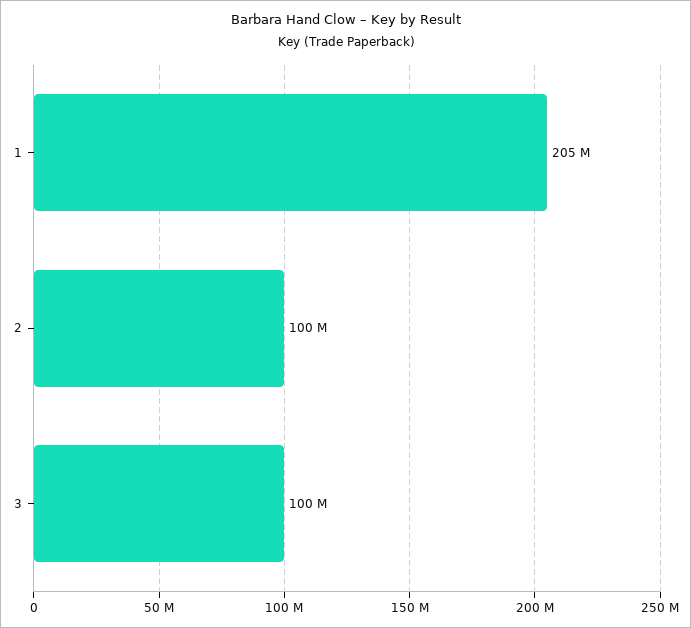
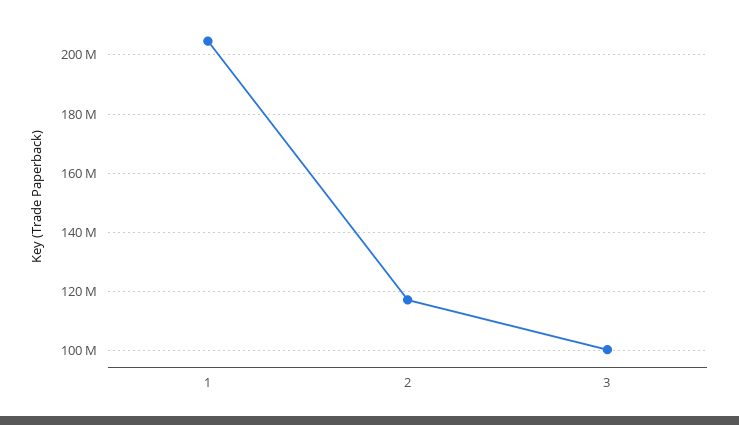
2: 100000000 -> 117500000

